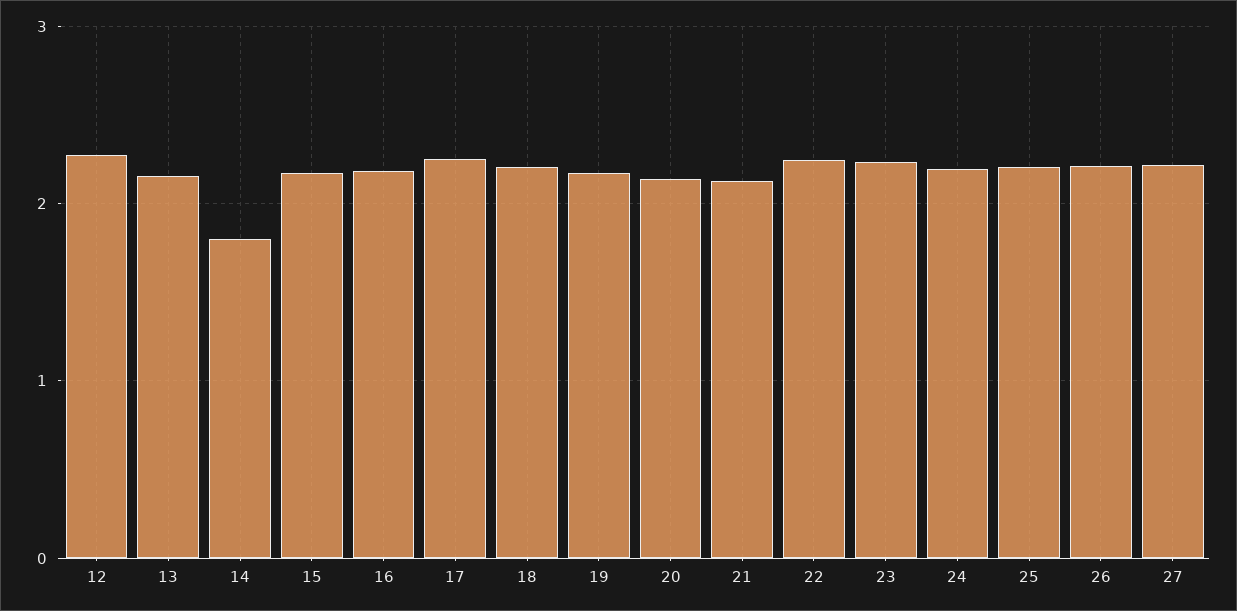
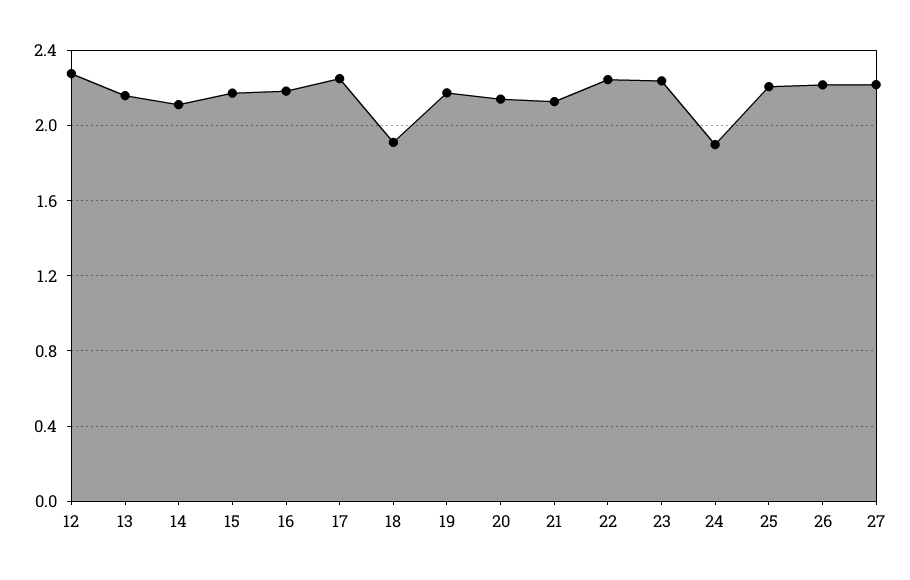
14: 1.8 -> 2.1
18: 2.2 -> 1.9
24: 2.2 -> 1.9

